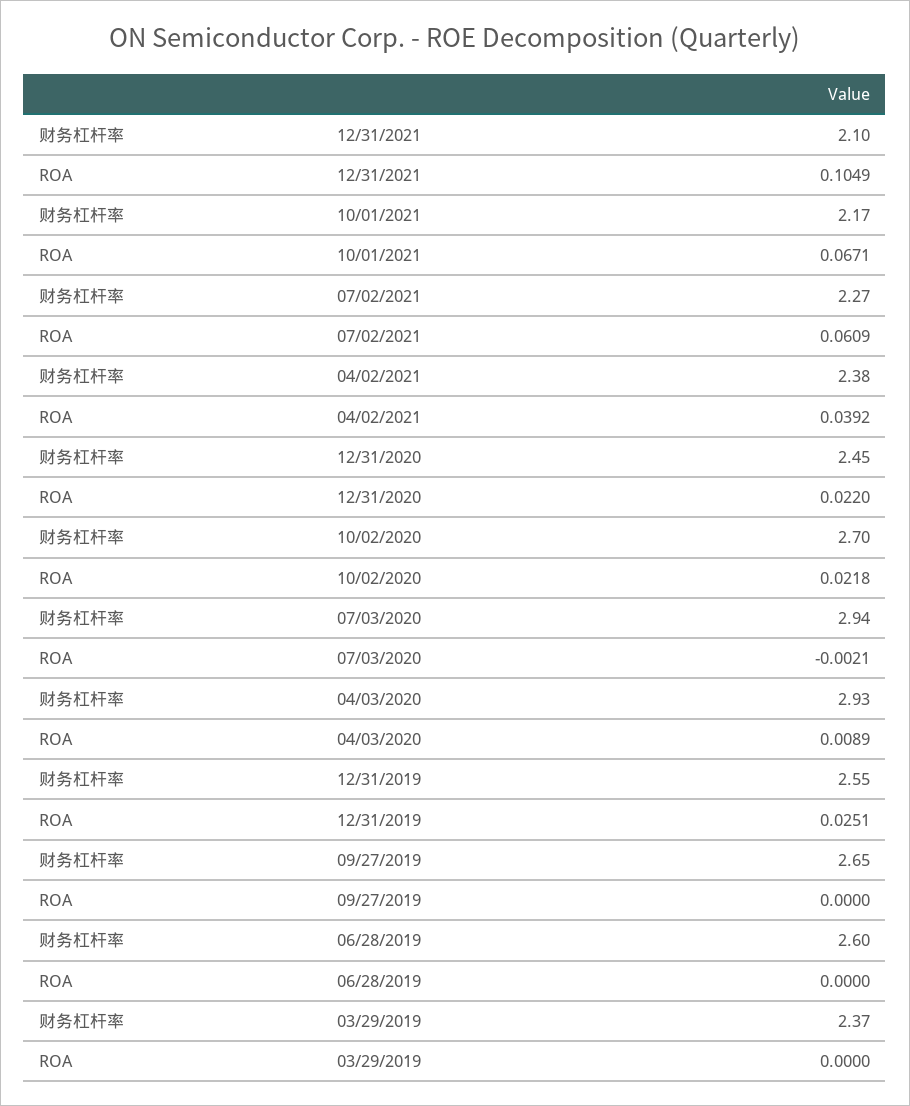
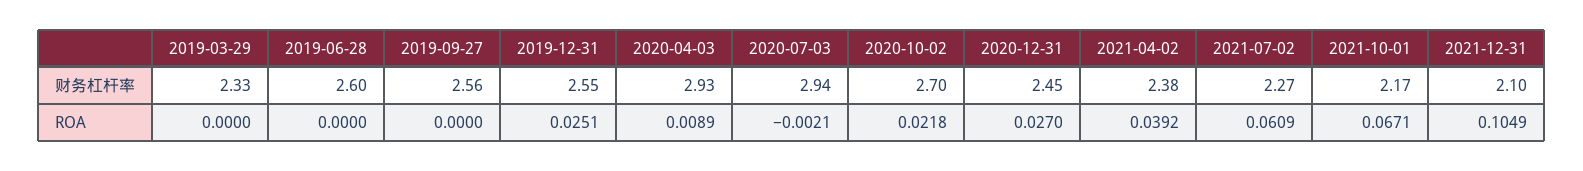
ROA, 12/31/2020: 0.022 -> 0.027
财务杠杆率, 09/27/2019: 2.65 -> 2.56
财务杠杆率, 03/29/2019: 2.37 -> 2.33

